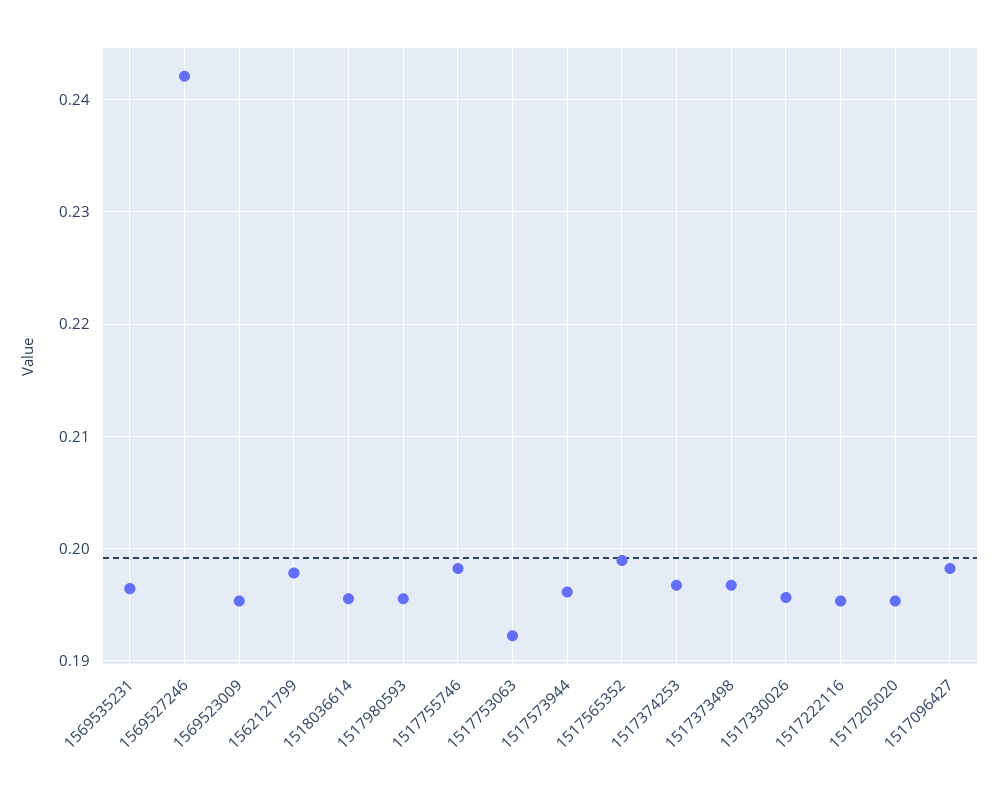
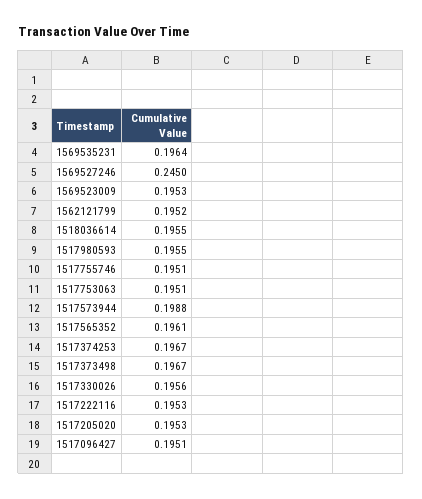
1569527246: 0.242 -> 0.245
1562121799: 0.198 -> 0.1952
1517755746: 0.198 -> 0.1951
1517753063: 0.192 -> 0.1951
1517573944: 0.196 -> 0.1988
1517565352: 0.199 -> 0.1961
1517096427: 0.198 -> 0.1951

